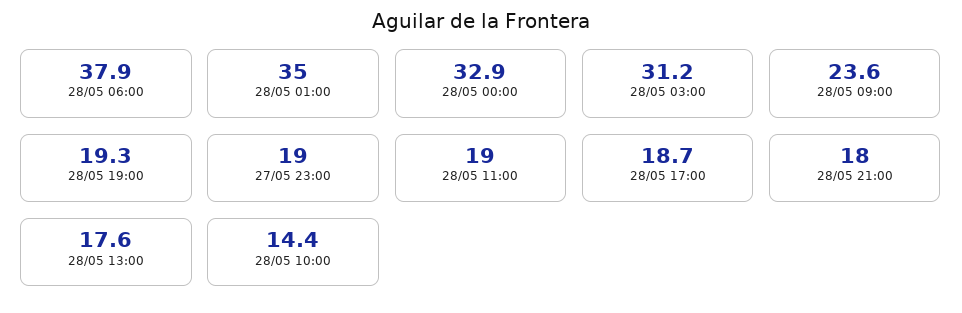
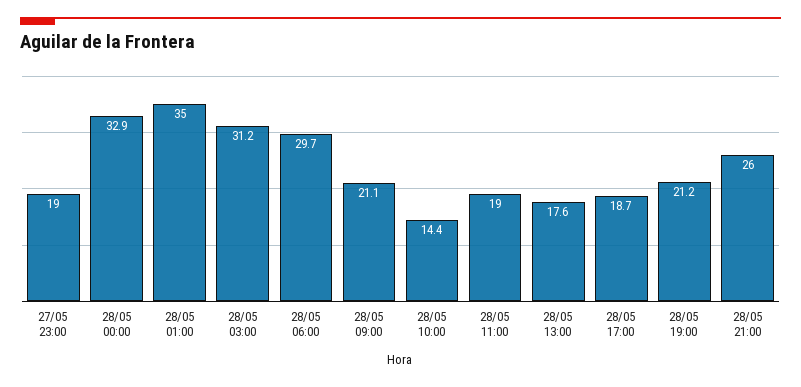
28/05 06:00: 37.9 -> 29.7
28/05 09:00: 23.6 -> 21.1
28/05 19:00: 19.3 -> 21.2
28/05 21:00: 18 -> 26

